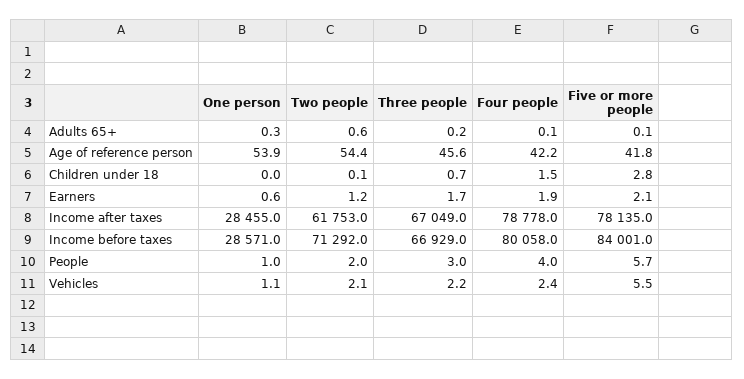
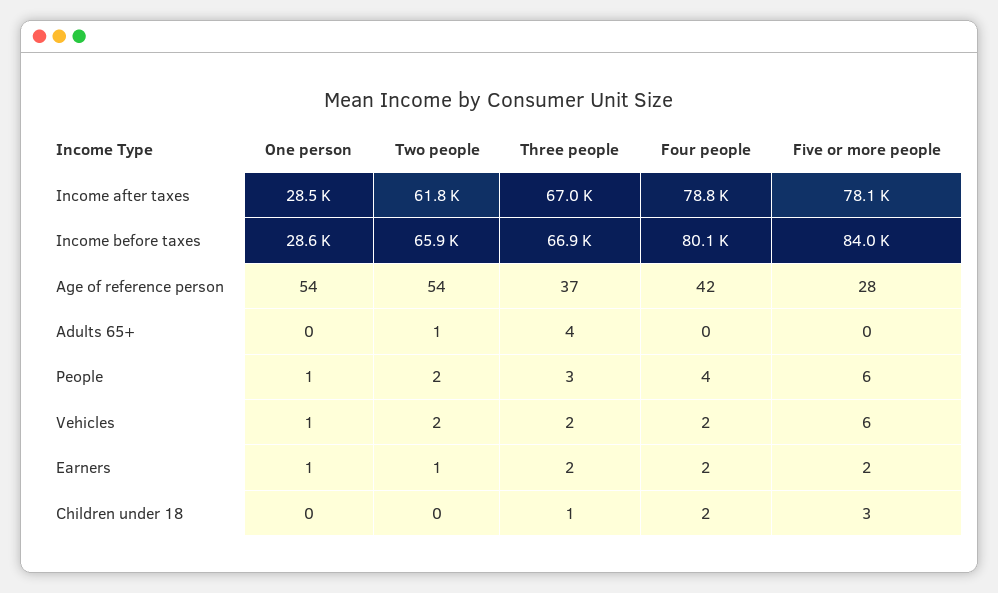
Three people, Adults 65+: 0.2 -> 4
Three people, Age of reference person: 45.6 -> 37
Five or more people, Age of reference person: 41.8 -> 28
Two people, Income before taxes: 71292 -> 65900

